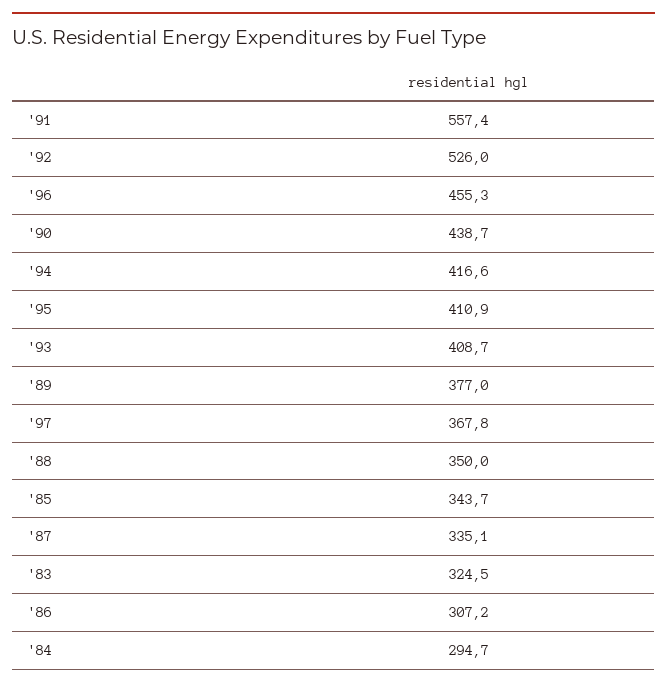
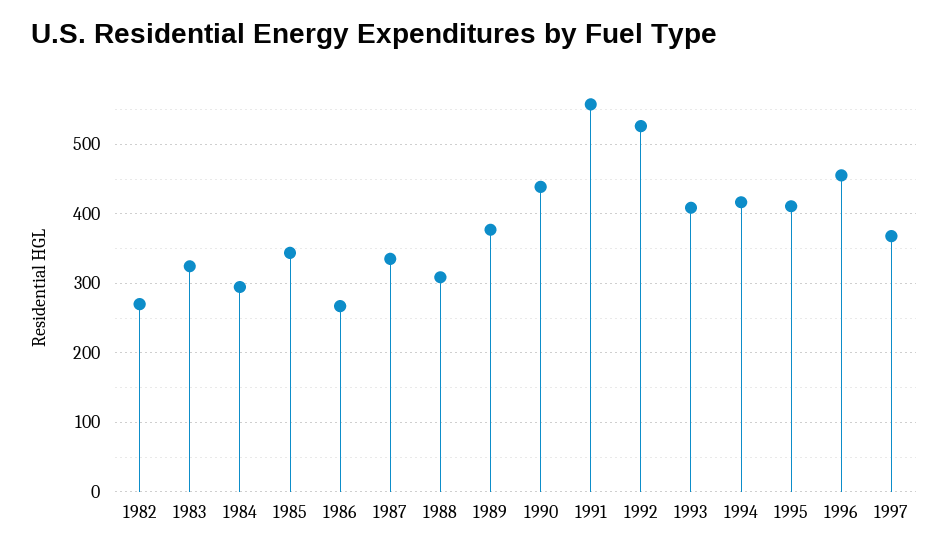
'88: 350 -> 310
'86: 307.2 -> 270
1982: none -> 270

